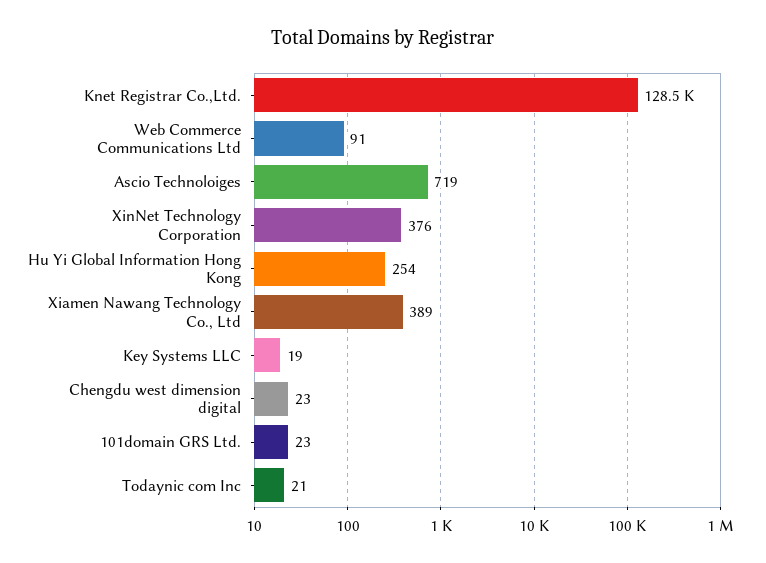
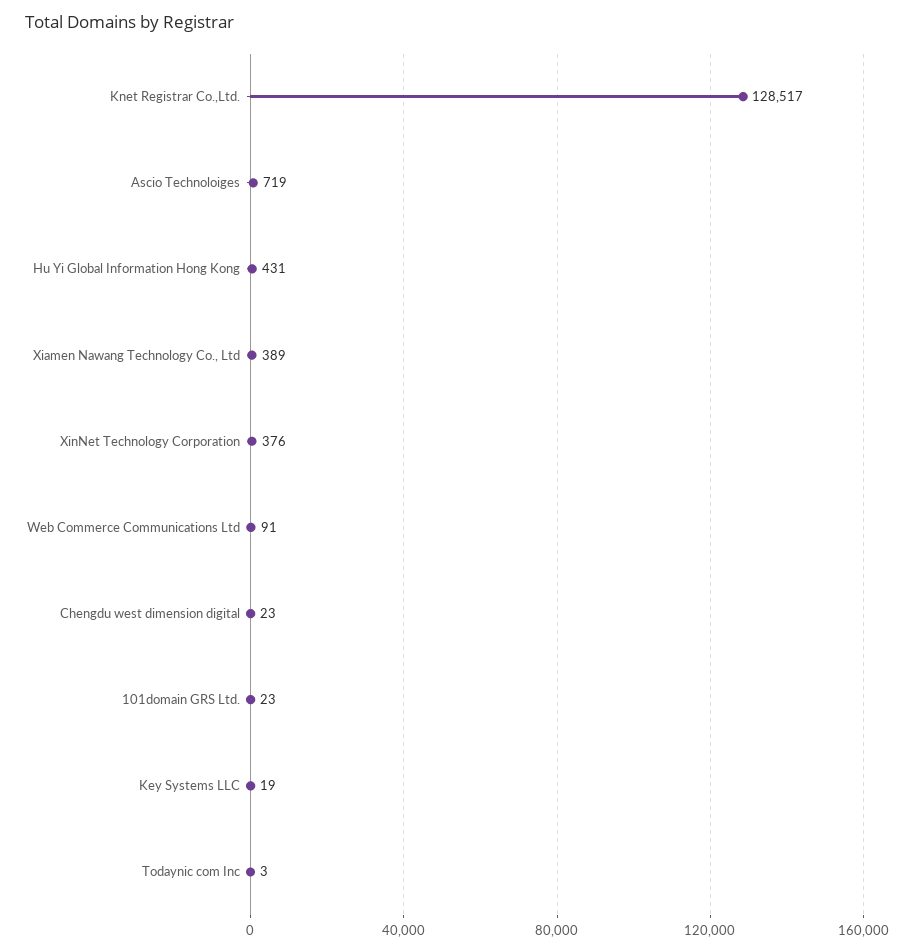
Hu Yi Global Information Hong Kong: 254 -> 431
Todaynic com Inc: 21 -> 3

